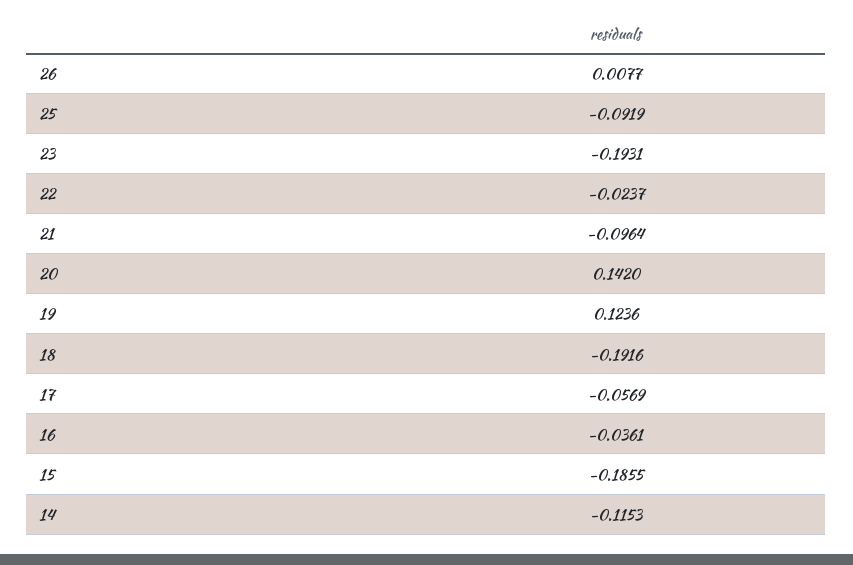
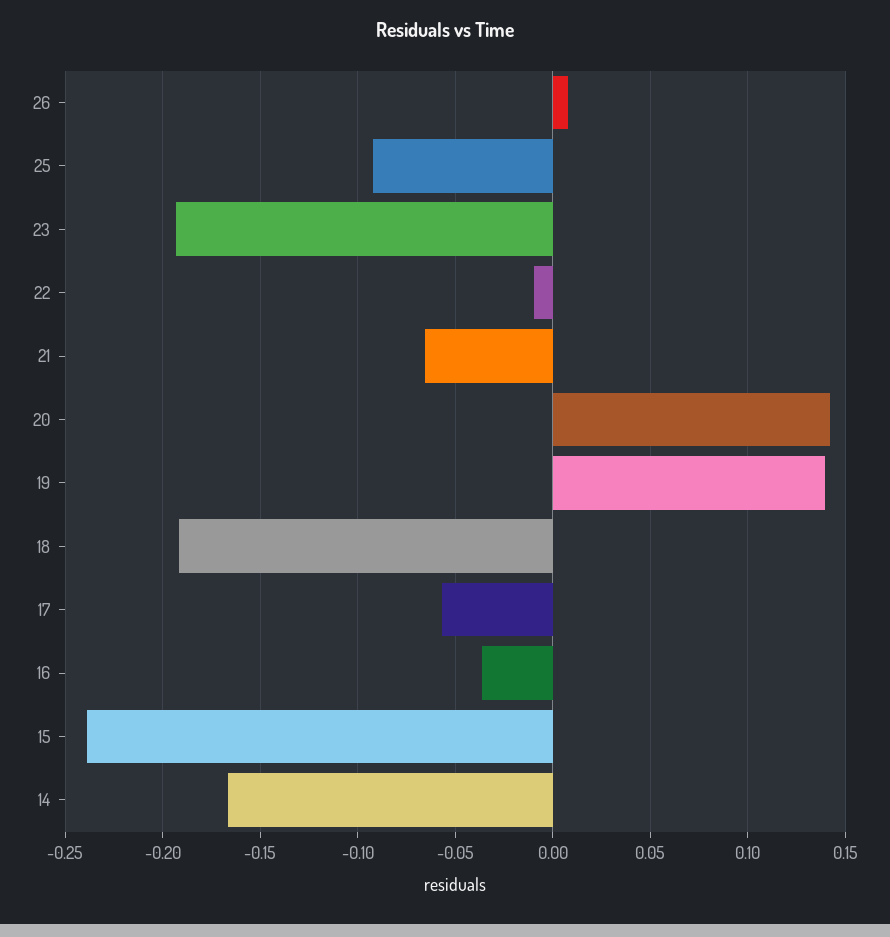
22: -0.0237 -> -0.01
21: -0.0964 -> -0.065
19: 0.1236 -> 0.14
15: -0.1855 -> -0.24
14: -0.1153 -> -0.165

